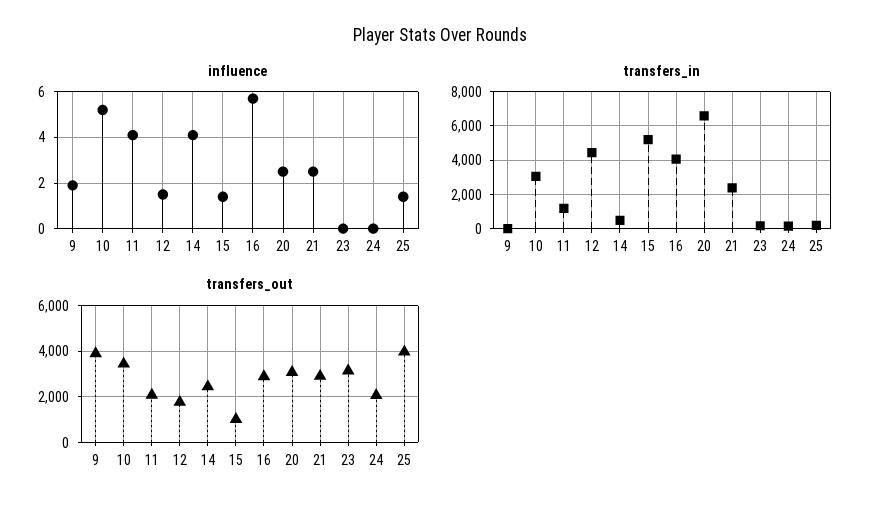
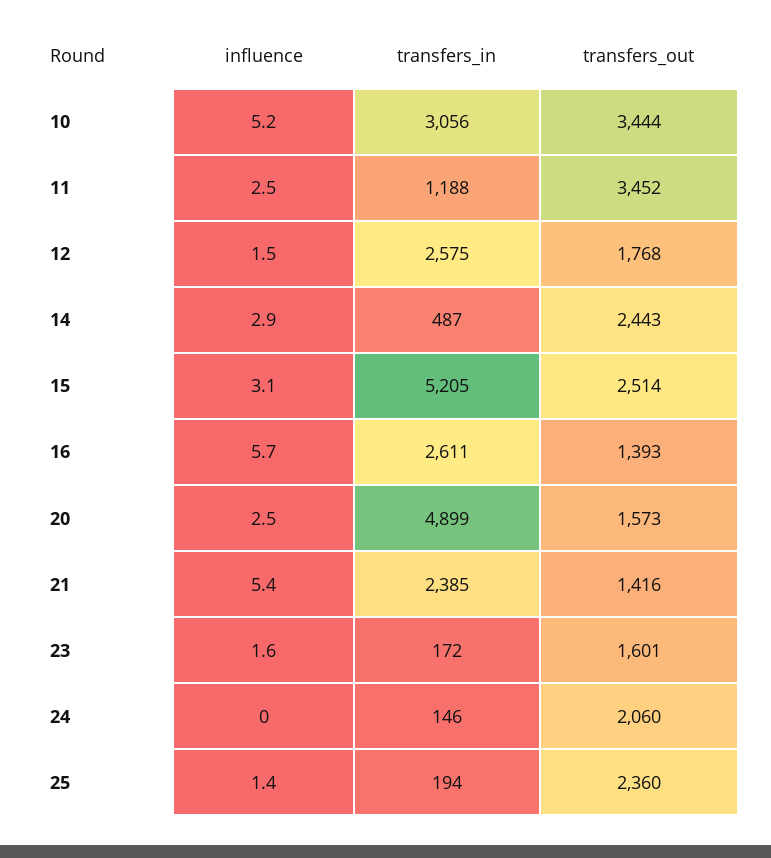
influence, 9: 2 -> none
influence, 11: 4 -> 2.5
influence, 14: 4 -> 2.9
influence, 15: 1.5 -> 3.1
influence, 21: 2.5 -> 5.4
influence, 23: 0 -> 1.6
transfers_in, 9: 0 -> none
transfers_in, 12: 4500 -> 2575
transfers_in, 16: 4000 -> 2611
transfers_in, 20: 6500 -> 4899
transfers_out, 9: 4000 -> none
transfers_out, 11: 2000 -> 3452
transfers_out, 15: 1000 -> 2514
transfers_out, 16: 3000 -> 1393
transfers_out, 20: 3000 -> 1573
transfers_out, 21: 3000 -> 1416
transfers_out, 23: 3000 -> 1601
transfers_out, 25: 4000 -> 2360

